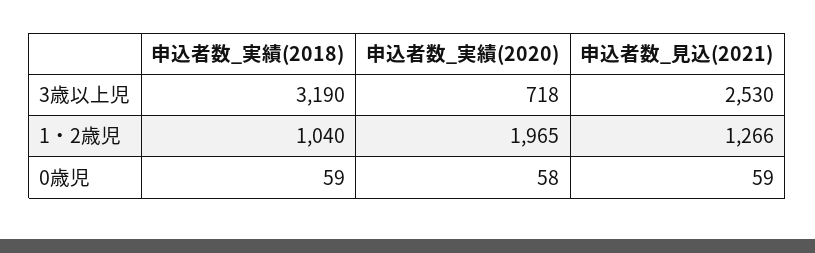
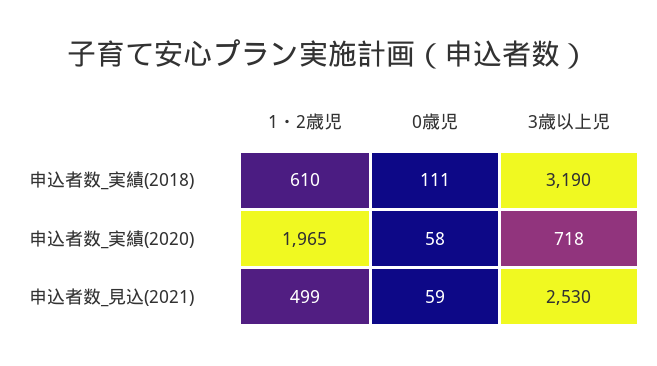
申込者数_実績(2018), 1・2歳児: 1040 -> 610
申込者数_見込(2021), 1・2歳児: 1266 -> 499
申込者数_実績(2018), 0歳児: 59 -> 111

